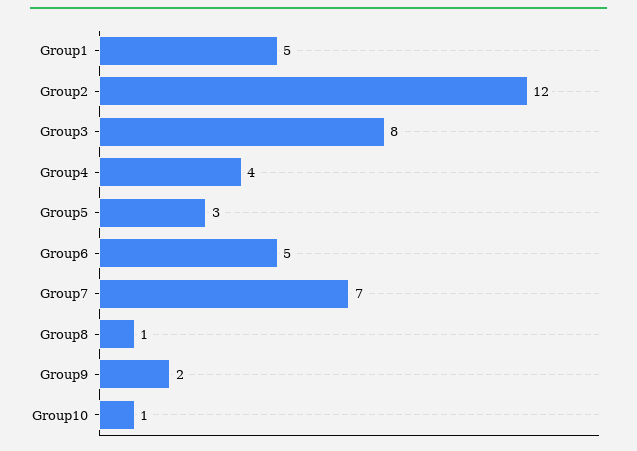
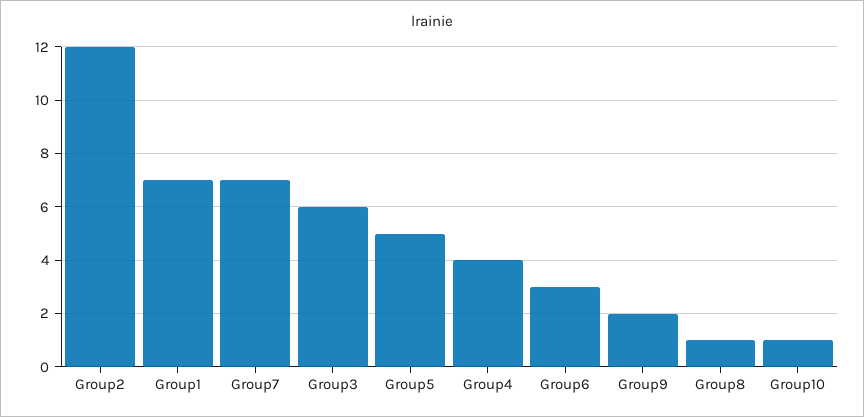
Group1: 5 -> 7
Group3: 8 -> 6
Group5: 3 -> 5
Group6: 5 -> 3

